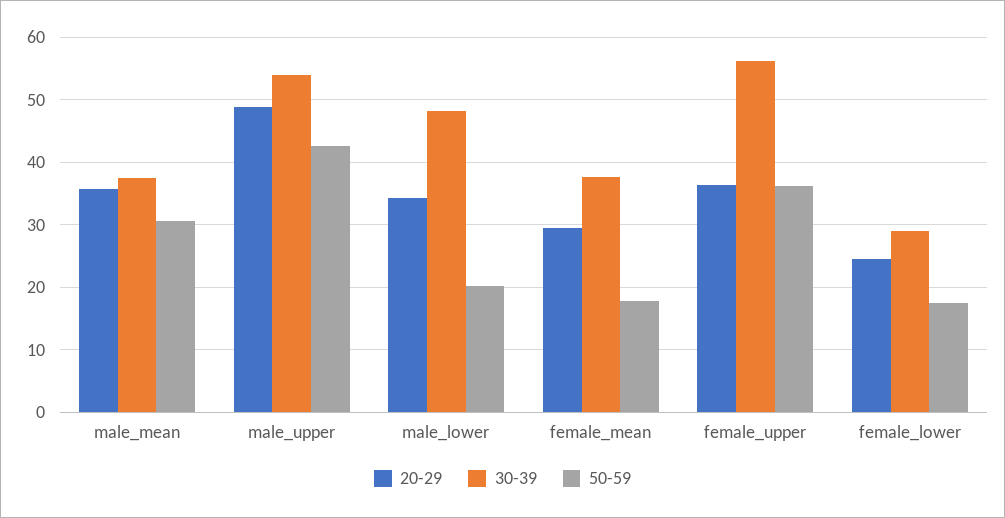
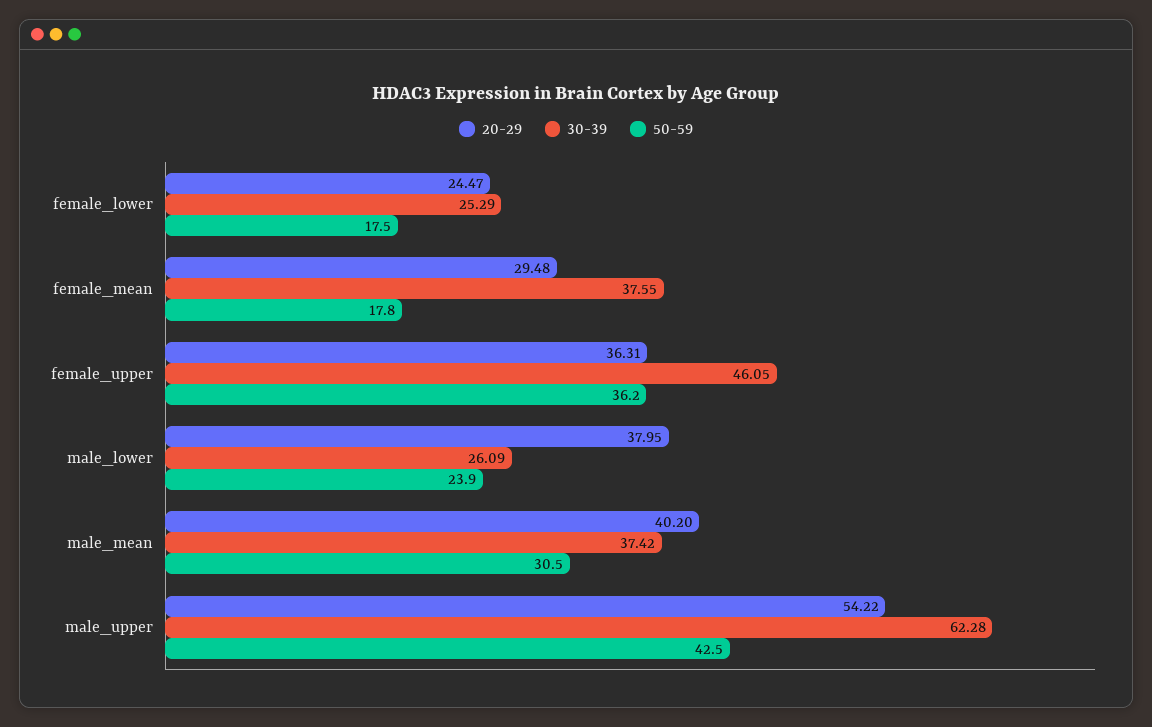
20-29, male_mean: 36 -> 40.2
20-29, male_upper: 49 -> 54.22
30-39, male_upper: 54 -> 62.28
20-29, male_lower: 34 -> 37.95
30-39, male_lower: 48 -> 26.09
50-59, male_lower: 20 -> 23.9
30-39, female_upper: 56 -> 46.05
30-39, female_lower: 29 -> 25.29

